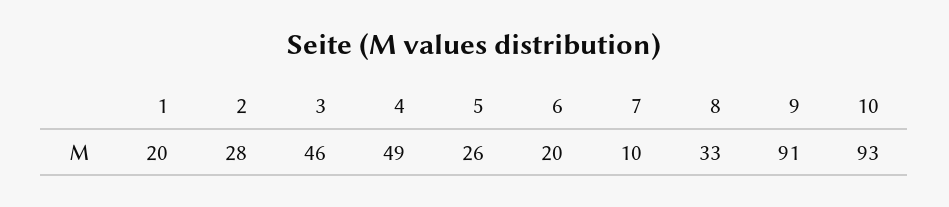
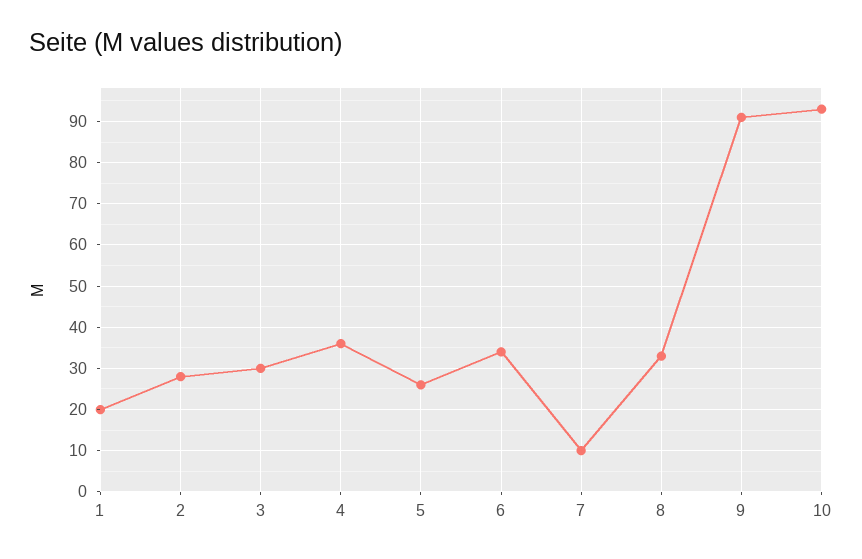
3: 46 -> 30
4: 49 -> 35
6: 20 -> 35

